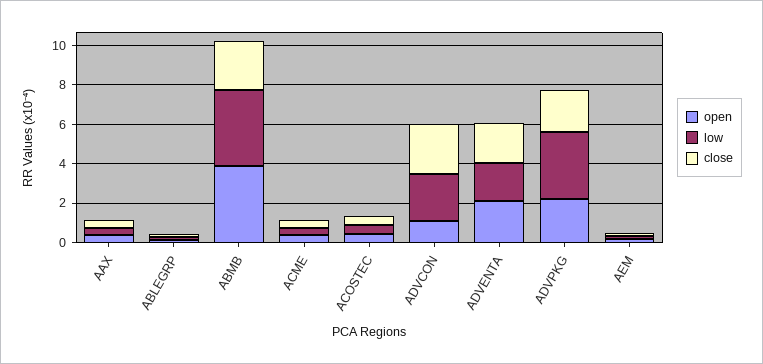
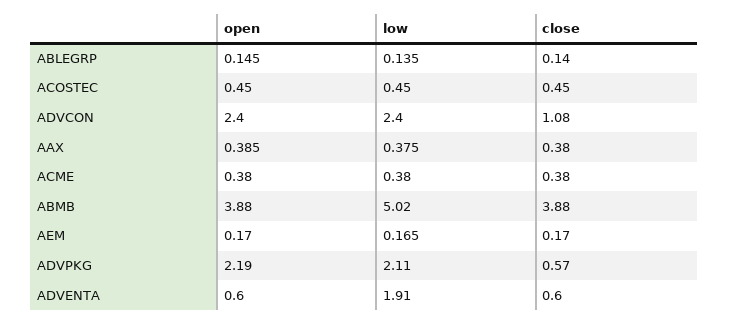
low, ABMB: 4 -> 5.02
close, ABMB: 2.5 -> 3.88
open, ADVCON: 1 -> 2.4
close, ADVCON: 2.5 -> 1.08
open, ADVENTA: 2 -> 0.6
close, ADVENTA: 2 -> 0.6
low, ADVPKG: 3.5 -> 2.11
close, ADVPKG: 2 -> 0.57

